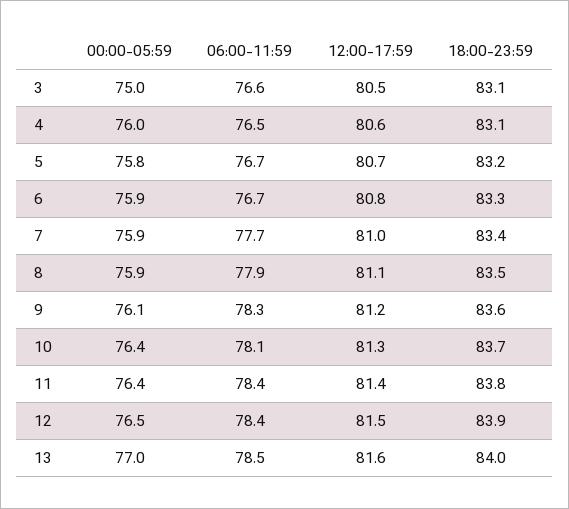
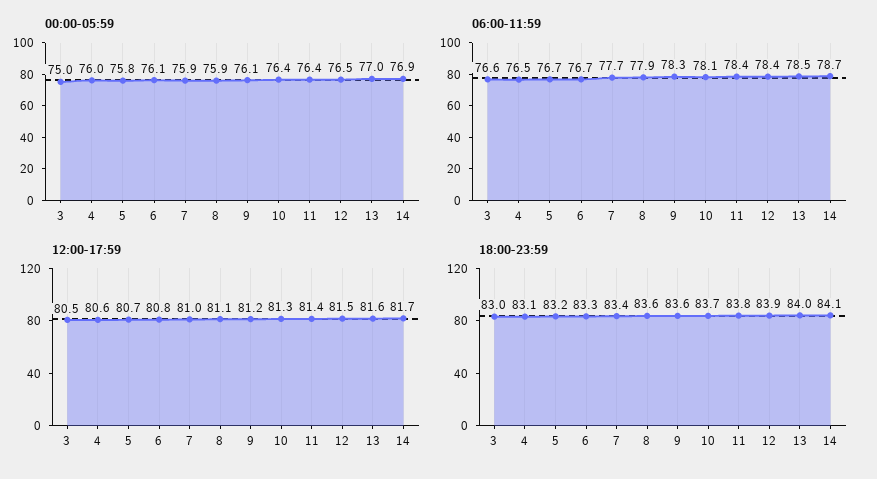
18:00-23:59, 3: 83.1 -> 83
00:00-05:59, 6: 75.9 -> 76.1
18:00-23:59, 8: 83.5 -> 83.6
00:00-05:59, 14: none -> 76.9
06:00-11:59, 14: none -> 78.7
12:00-17:59, 14: none -> 81.7
18:00-23:59, 14: none -> 84.1

